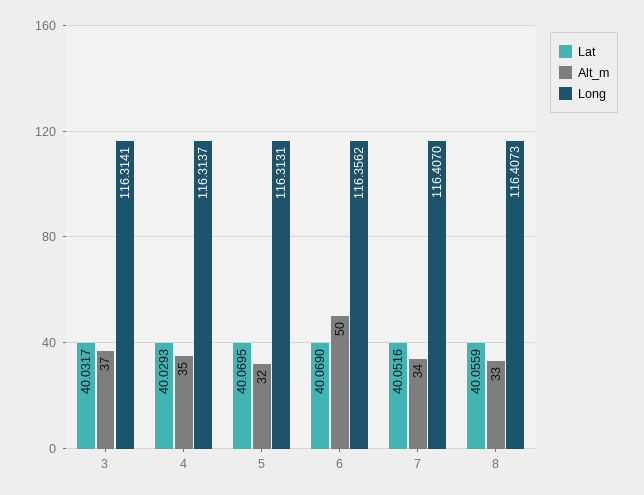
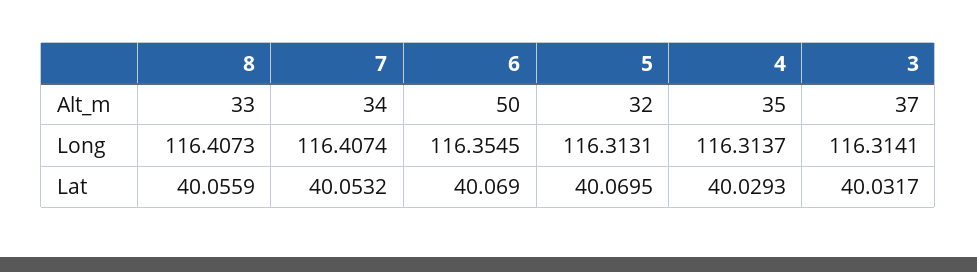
Long, 6: 116.3562 -> 116.3545
Lat, 7: 40.0516 -> 40.0532
Long, 7: 116.407 -> 116.4074

